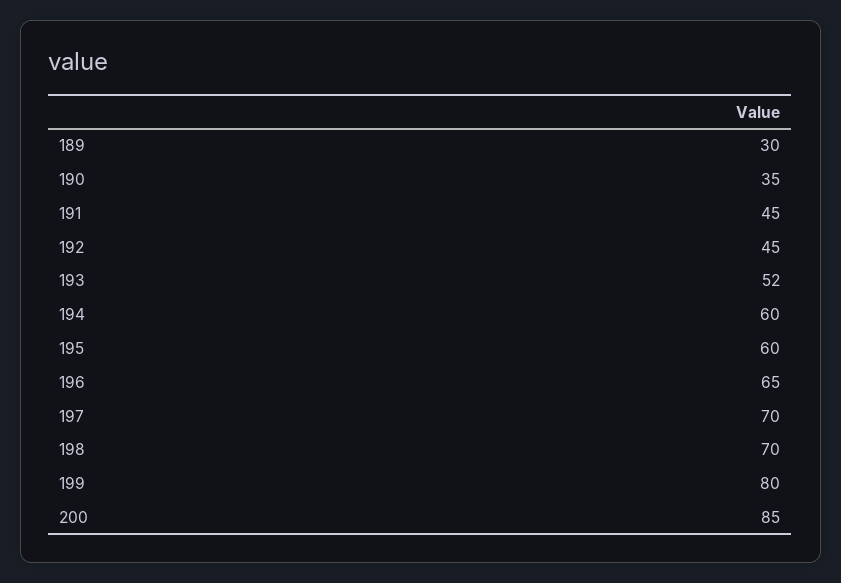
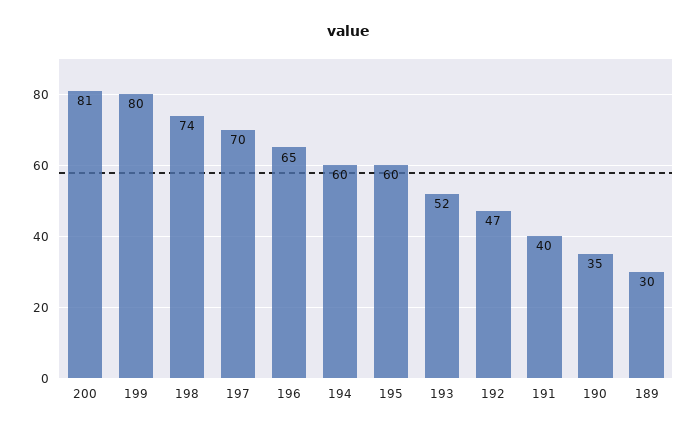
191: 45 -> 40
192: 45 -> 47
198: 70 -> 74
200: 85 -> 81

